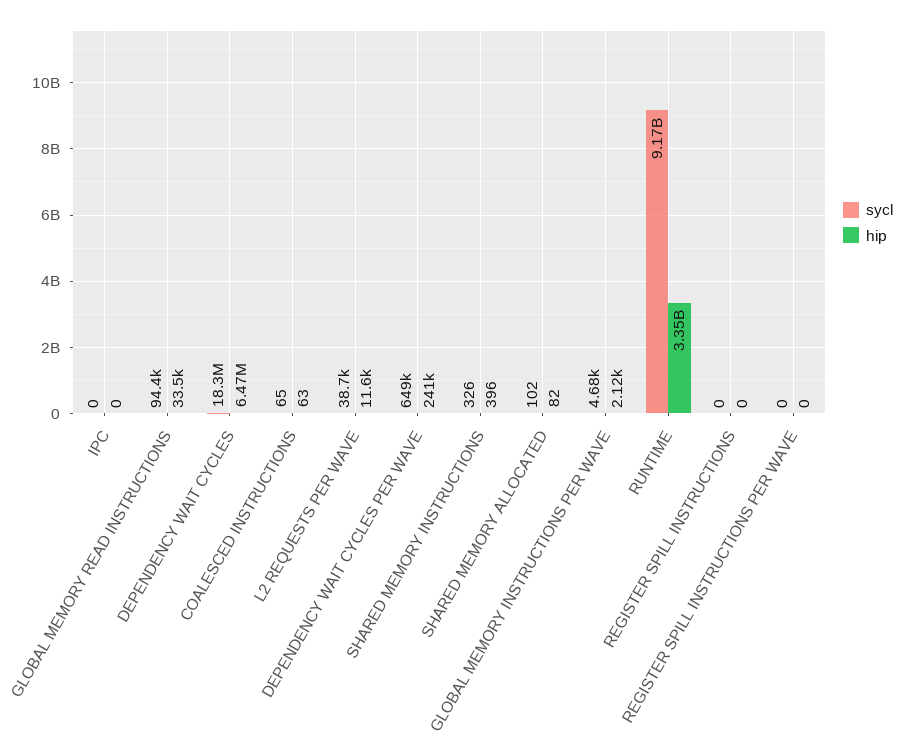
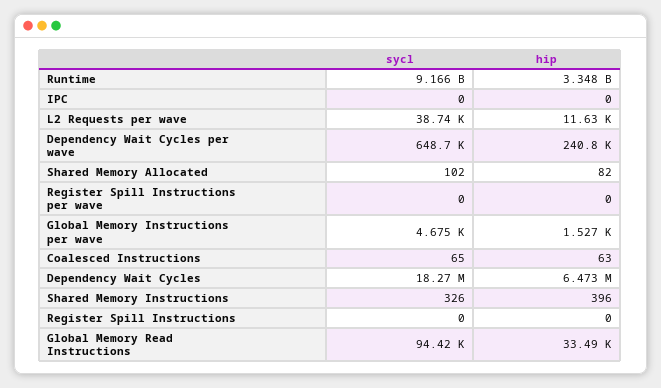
hip, GLOBAL MEMORY INSTRUCTIONS PER WAVE: 2120 -> 1527

